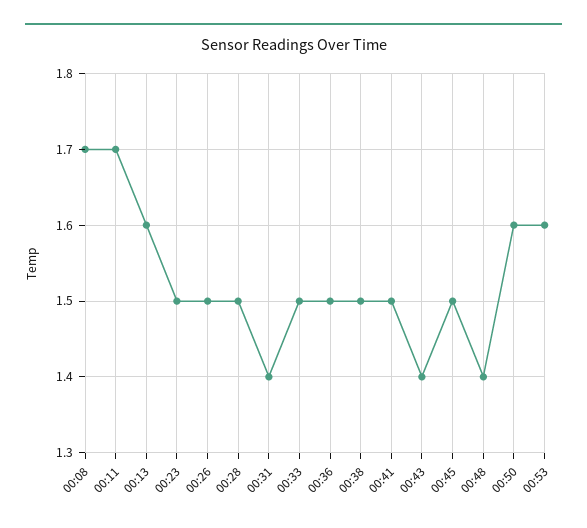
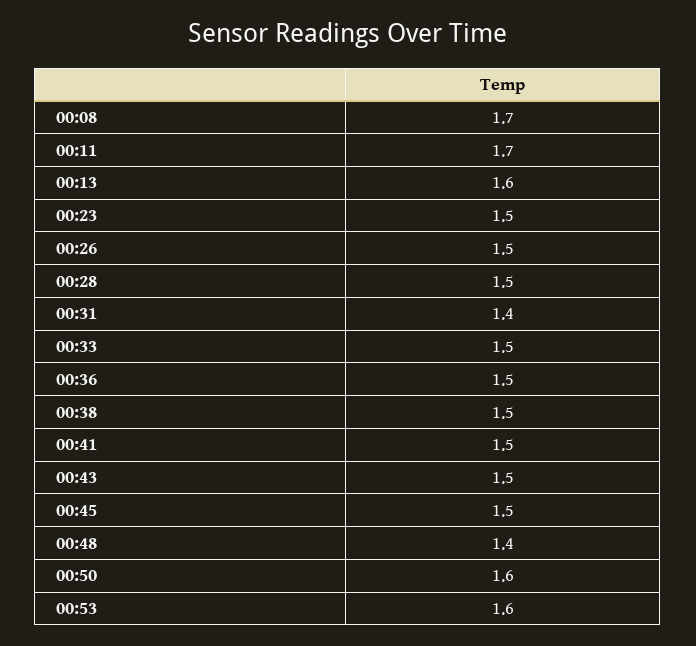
00:43: 1.4 -> 1.5

